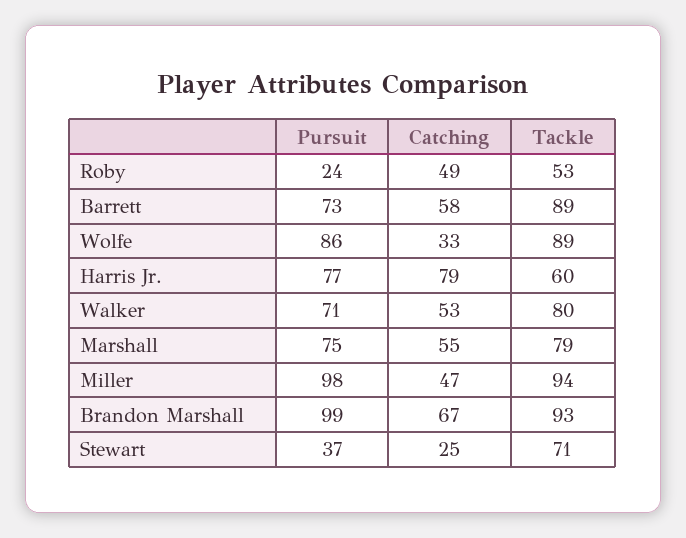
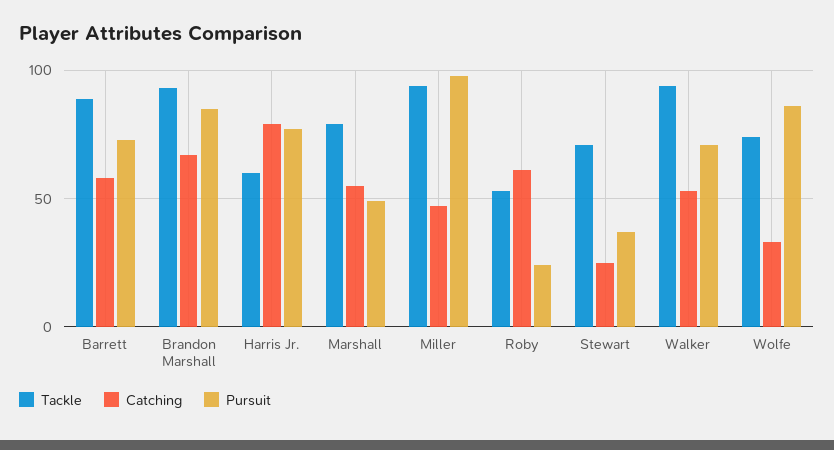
Catching, Roby: 49 -> 60
Tackle, Wolfe: 89 -> 75
Tackle, Walker: 80 -> 95
Pursuit, Marshall: 75 -> 50
Pursuit, Brandon Marshall: 99 -> 85

